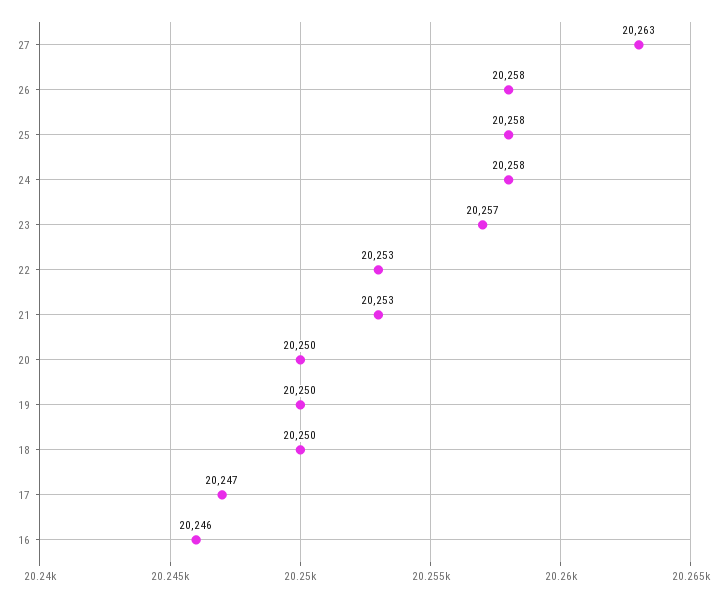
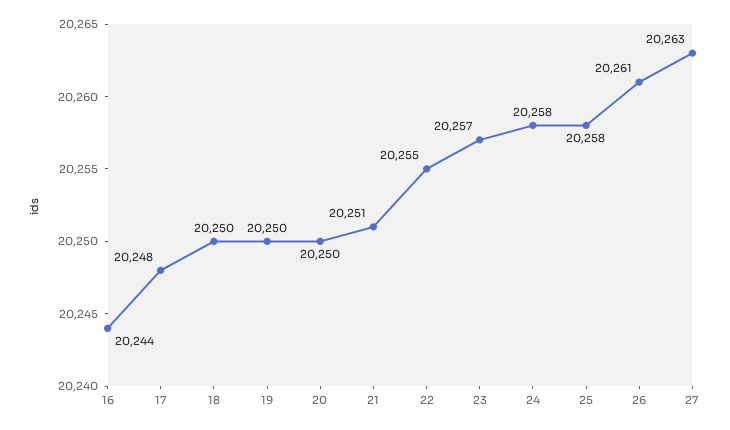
26: 20258 -> 20261
22: 20253 -> 20255
21: 20253 -> 20251
17: 20247 -> 20248
16: 20246 -> 20244

